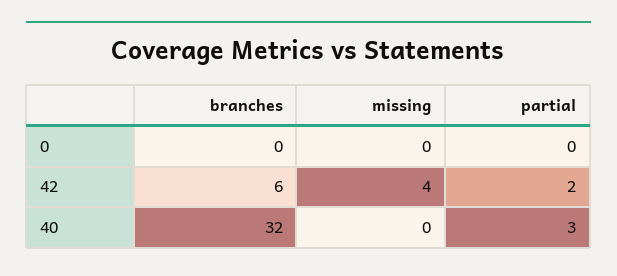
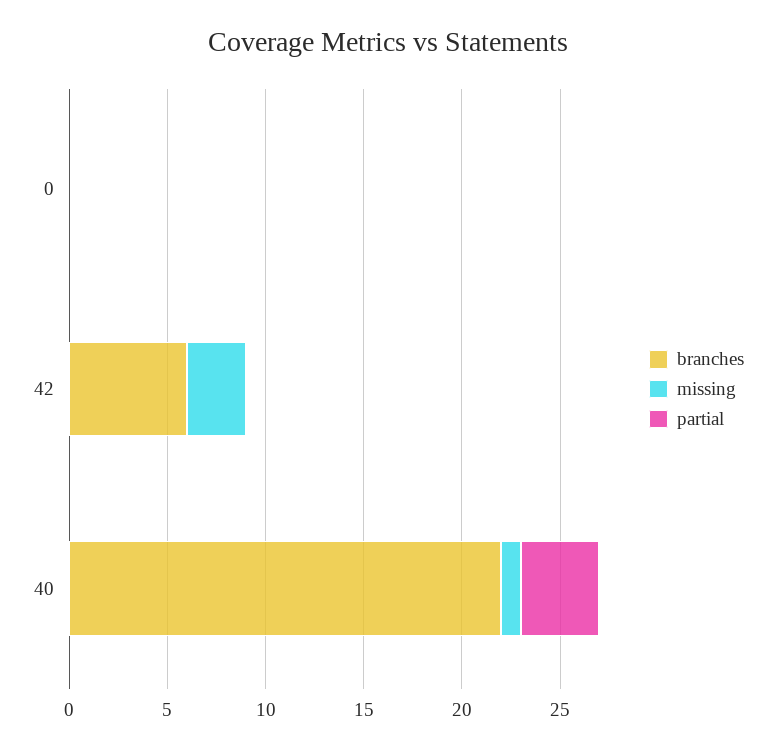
missing, 42: 4 -> 3
partial, 42: 2 -> 0
branches, 40: 32 -> 22
missing, 40: 0 -> 1
partial, 40: 3 -> 4

